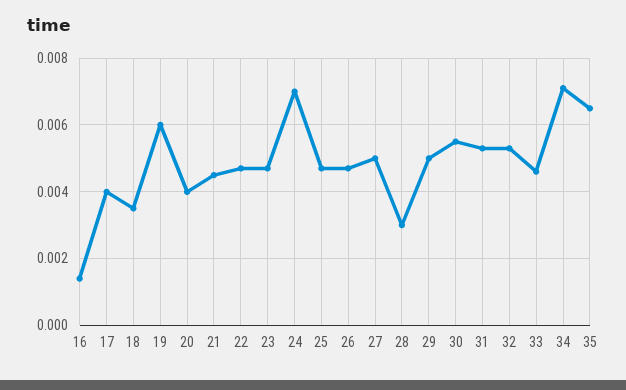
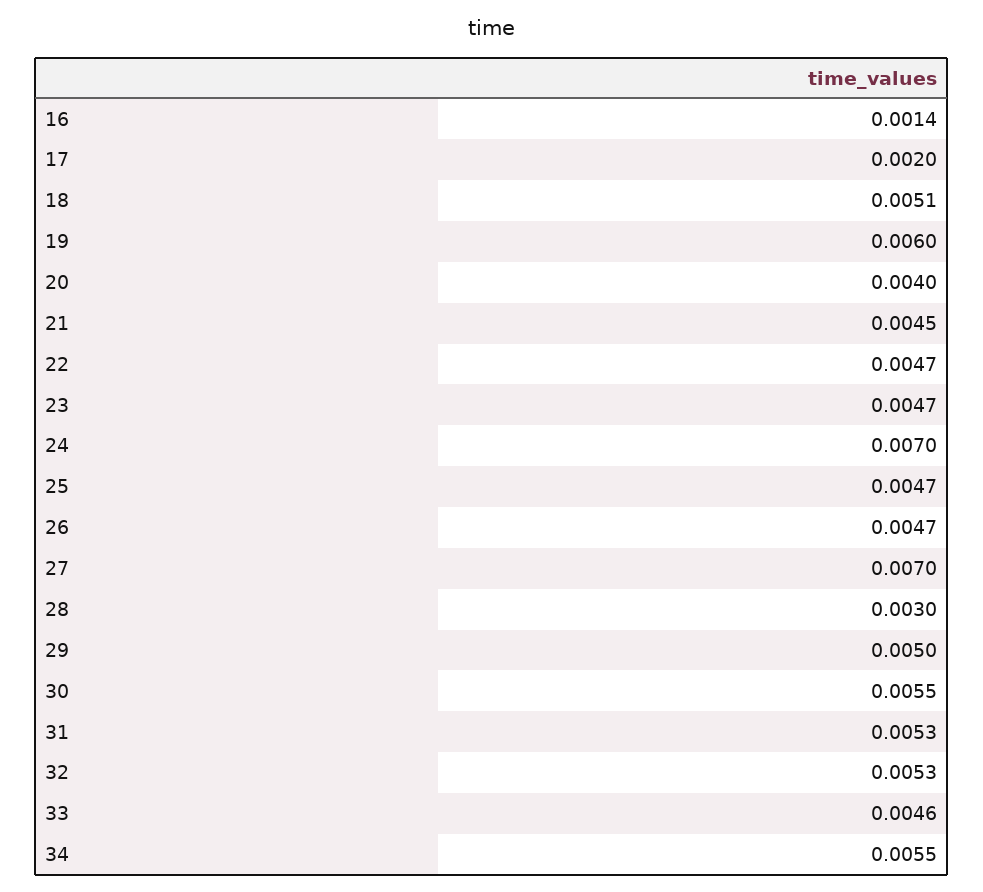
17: 0.004 -> 0.002
18: 0.0035 -> 0.0051
27: 0.005 -> 0.007
34: 0.007 -> 0.0055
35: 0.0065 -> none

